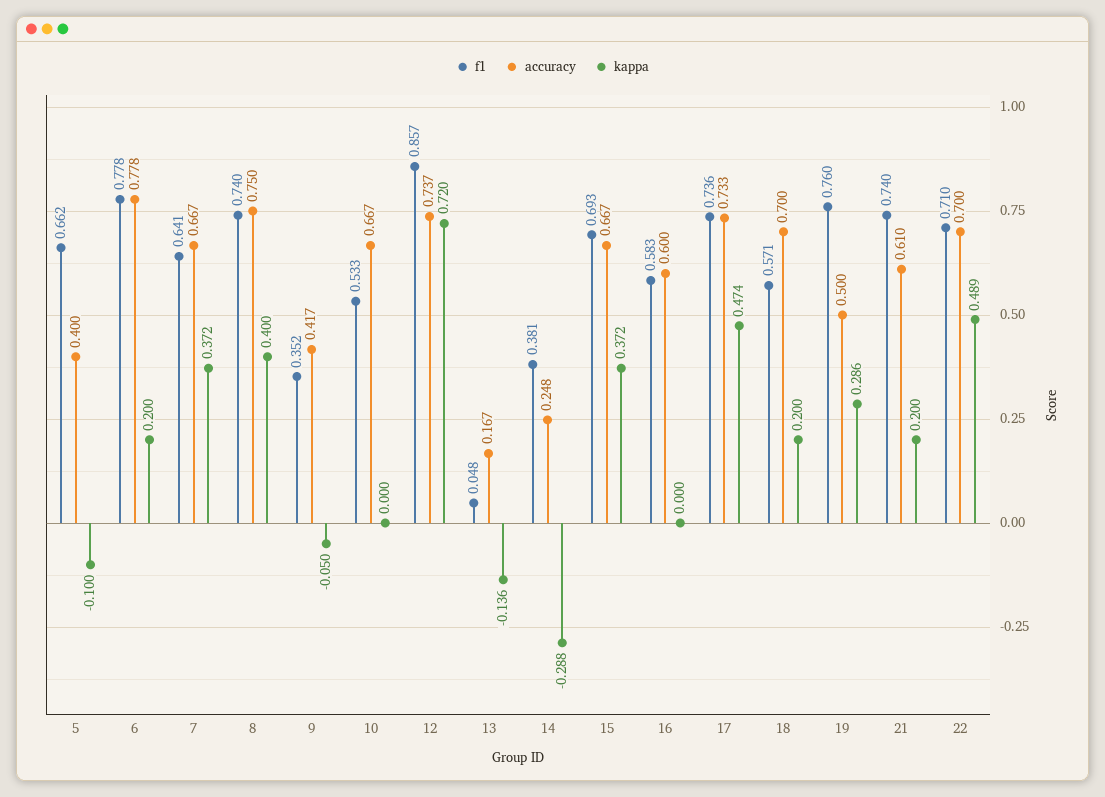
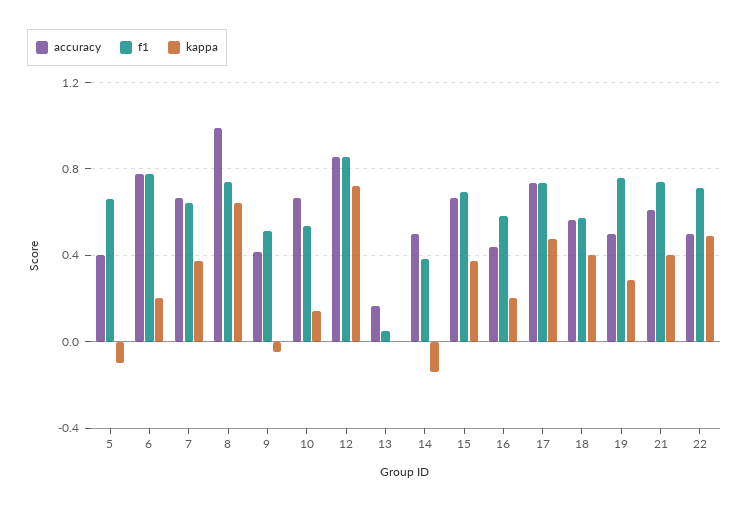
accuracy, 8: 0.75 -> 1
kappa, 8: 0.4 -> 0.65
f1, 9: 0.352 -> 0.5
kappa, 10: 0 -> 0.15
accuracy, 12: 0.737 -> 0.85
kappa, 13: -0.136 -> 0
accuracy, 14: 0.248 -> 0.5
kappa, 14: -0.288 -> -0.15
accuracy, 16: 0.6 -> 0.45
kappa, 16: 0 -> 0.2
accuracy, 18: 0.7 -> 0.55
kappa, 18: 0.2 -> 0.4
kappa, 21: 0.2 -> 0.4
accuracy, 22: 0.7 -> 0.5

